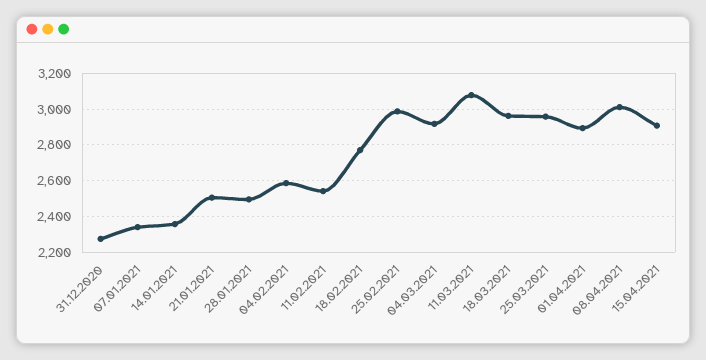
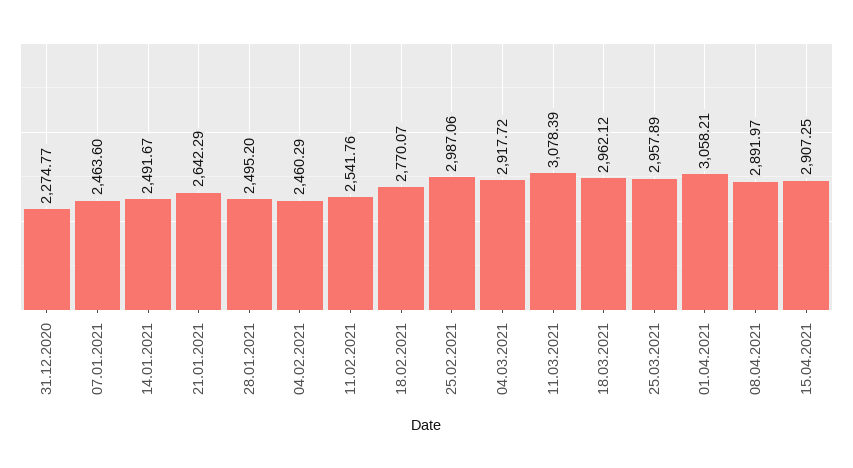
07.01.2021: 2350 -> 2463.6
14.01.2021: 2350 -> 2491.67
21.01.2021: 2500 -> 2642.29
04.02.2021: 2600 -> 2460.29
01.04.2021: 2900 -> 3058.21
08.04.2021: 3000 -> 2891.97

